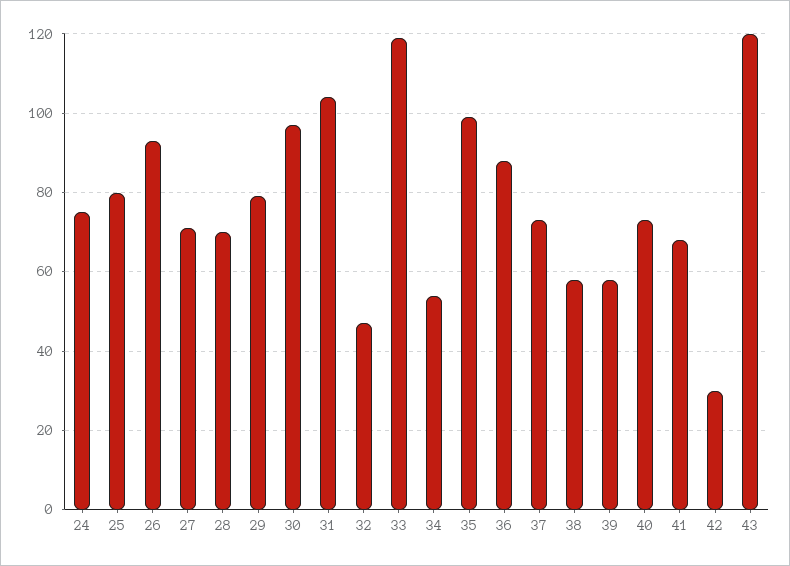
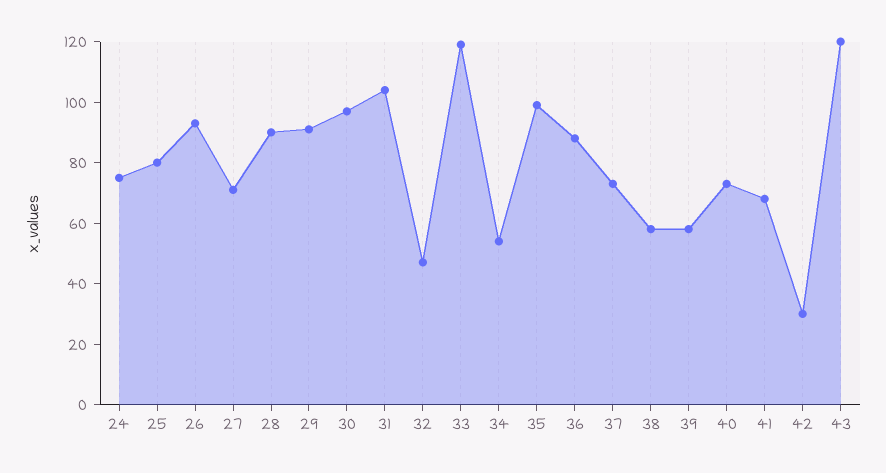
28: 70 -> 90
29: 80 -> 90

